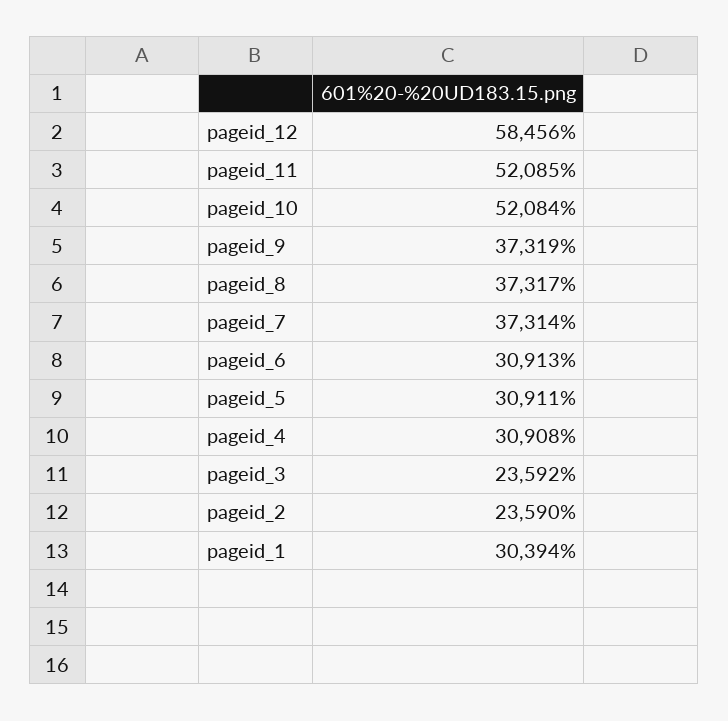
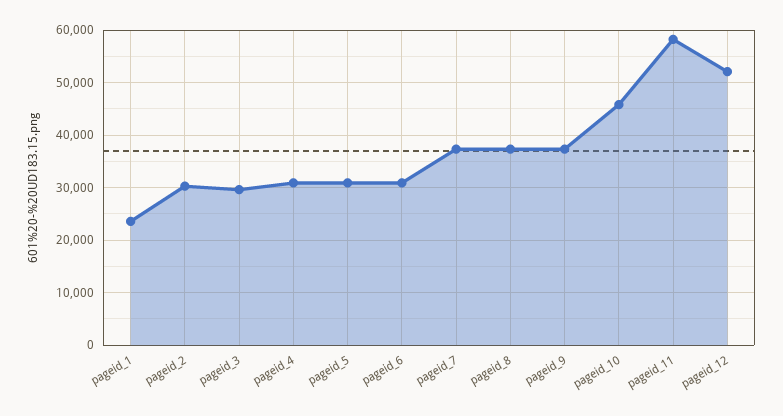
pageid_12: 58456 -> 52000
pageid_11: 52085 -> 58000
pageid_10: 52084 -> 46000
pageid_3: 23592 -> 30000
pageid_2: 23590 -> 30000
pageid_1: 30394 -> 24000

